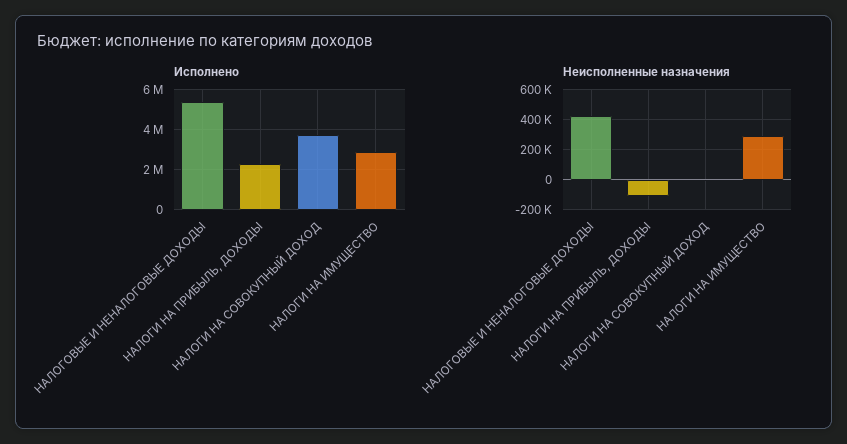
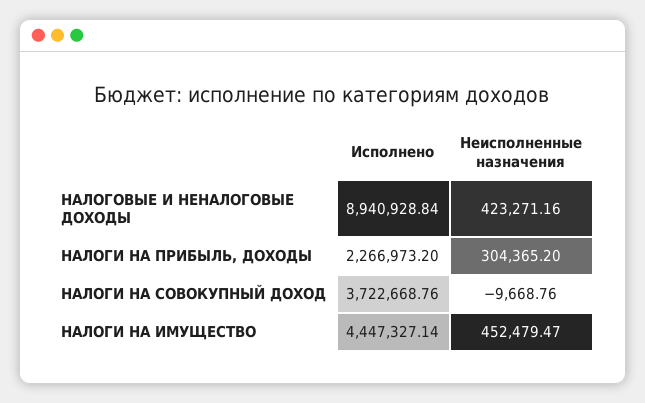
Исполнено, НАЛОГОВЫЕ И НЕНАЛОГОВЫЕ ДОХОДЫ: 5500000 -> 8940928.84
Исполнено, НАЛОГИ НА ИМУЩЕСТВО: 3000000 -> 4447327.14
Неисполненные назначения, НАЛОГИ НА ПРИБЫЛЬ, ДОХОДЫ: -100000 -> 304365.2
Неисполненные назначения, НАЛОГИ НА ИМУЩЕСТВО: 300000 -> 452479.47

